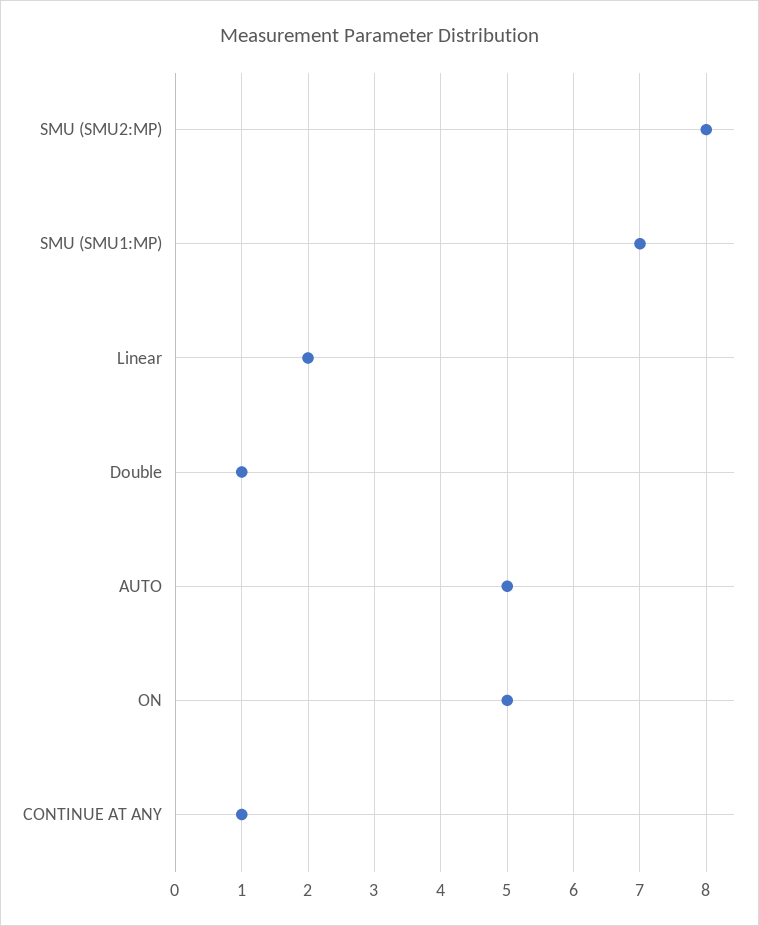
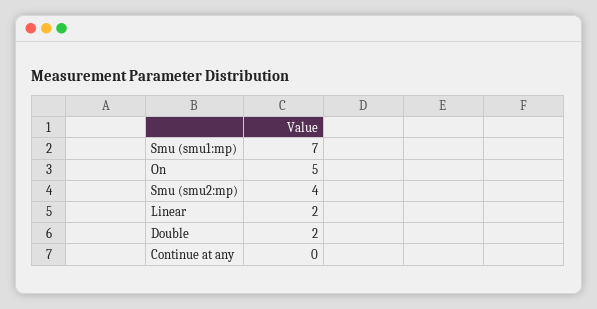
SMU (SMU2:MP): 8 -> 4
Double: 1 -> 2
AUTO: 5 -> none
CONTINUE AT ANY: 1 -> 0

